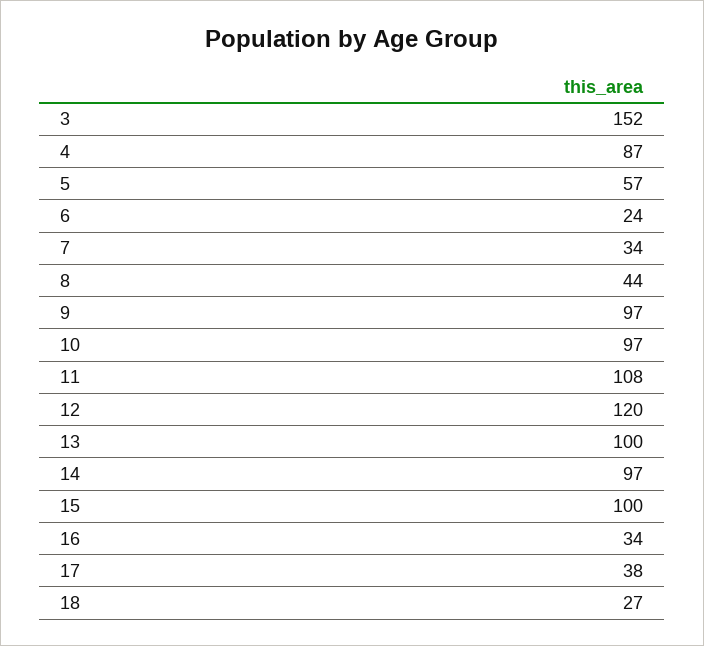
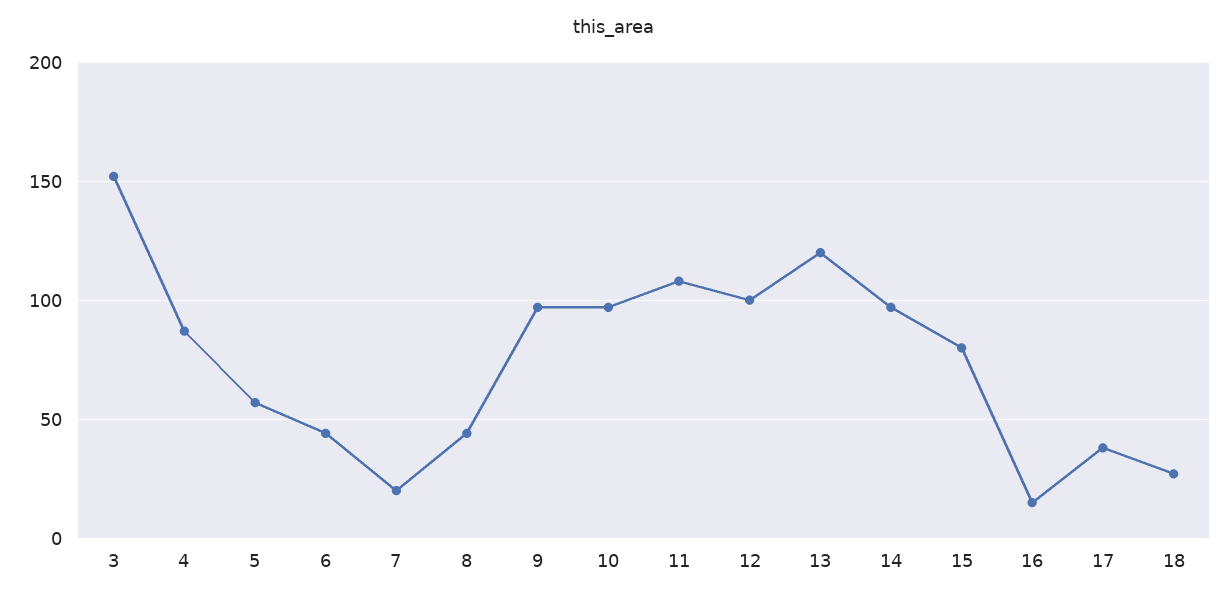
6: 24 -> 45
7: 34 -> 20
12: 120 -> 100
13: 100 -> 120
15: 100 -> 80
16: 34 -> 15

